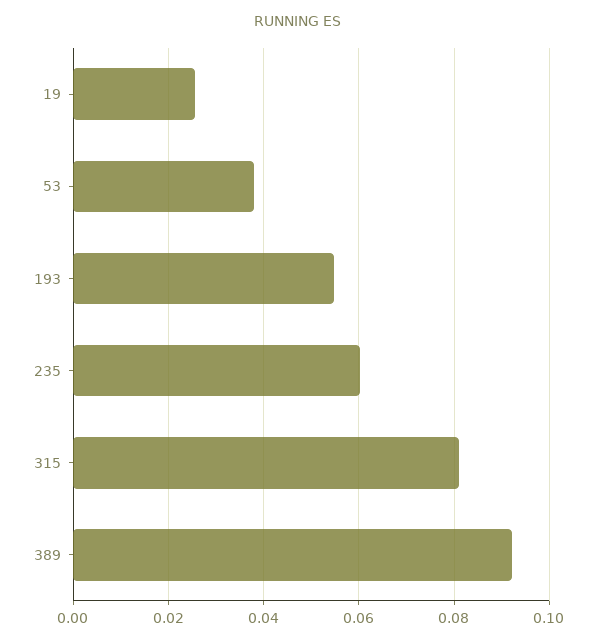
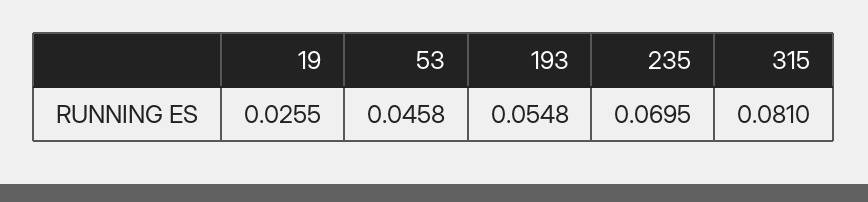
53: 0.038 -> 0.0458
235: 0.06 -> 0.0695
389: 0.092 -> none

